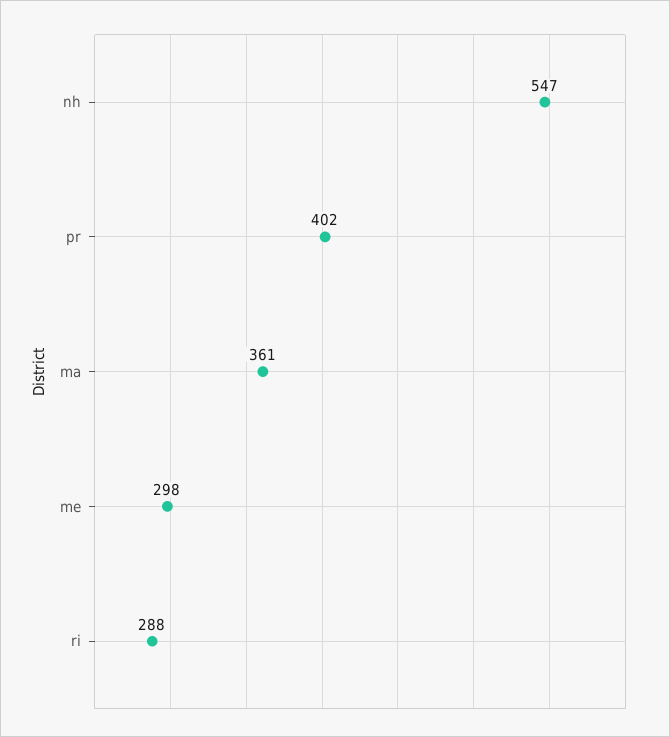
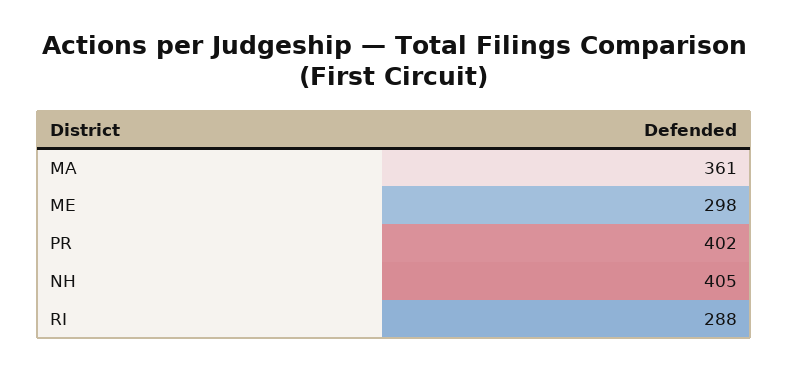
nh: 547 -> 405

